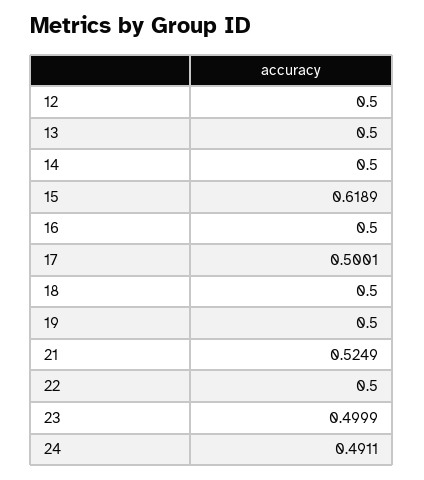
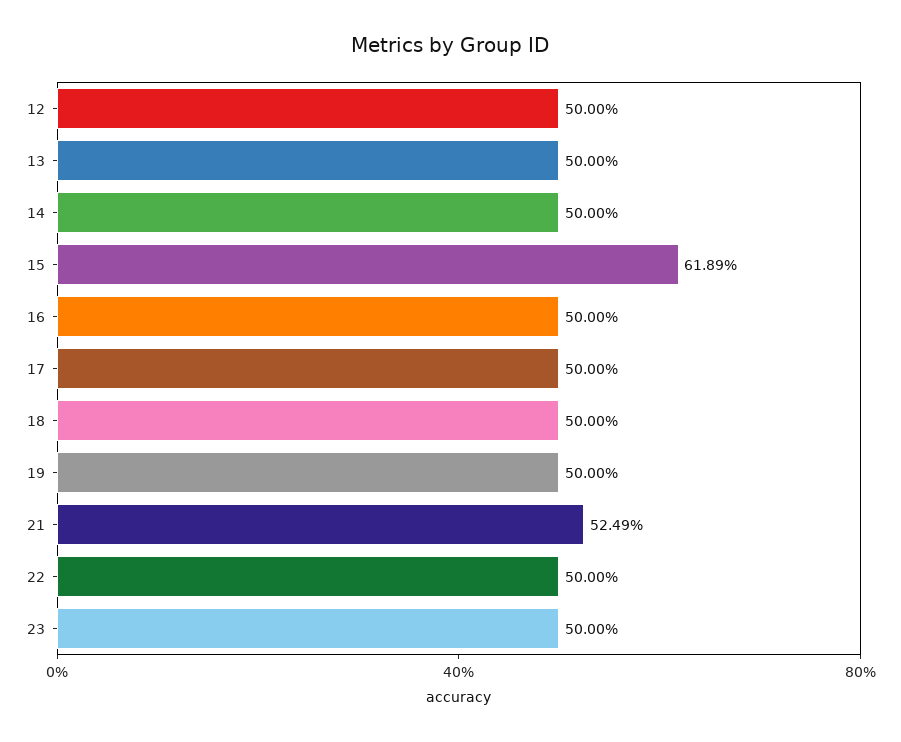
17: 0.5001 -> 0.5
23: 0.4999 -> 0.5
24: 0.4911 -> none

